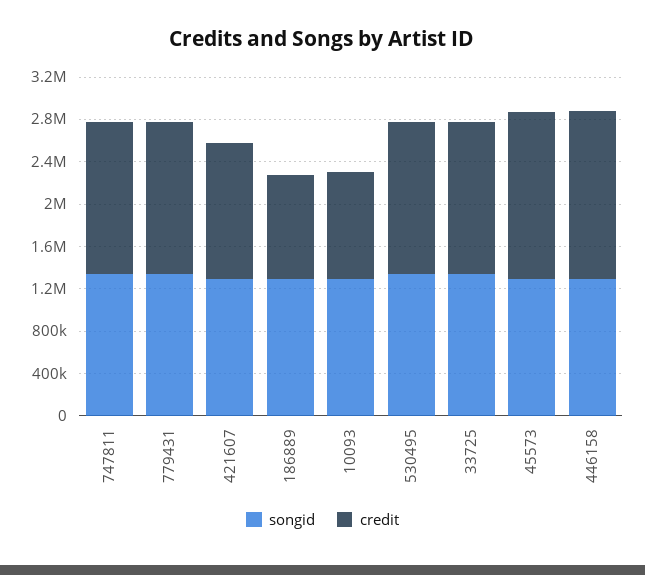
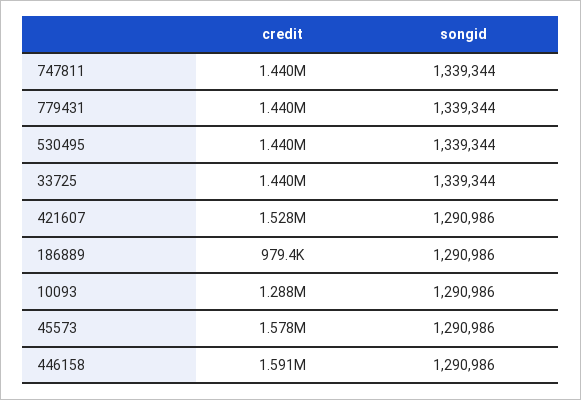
credit, 421607: 1300000 -> 1528000
credit, 10093: 1000000 -> 1288000

